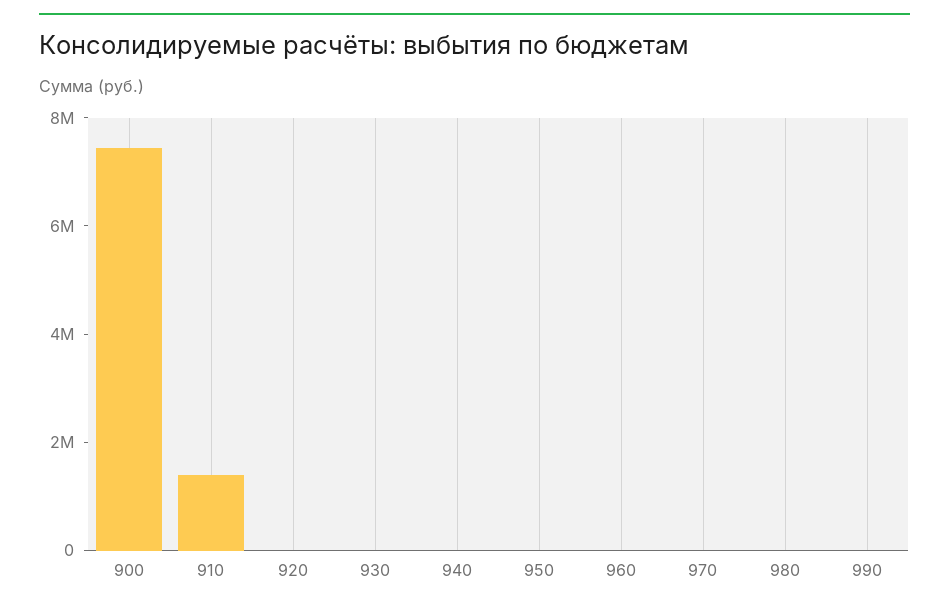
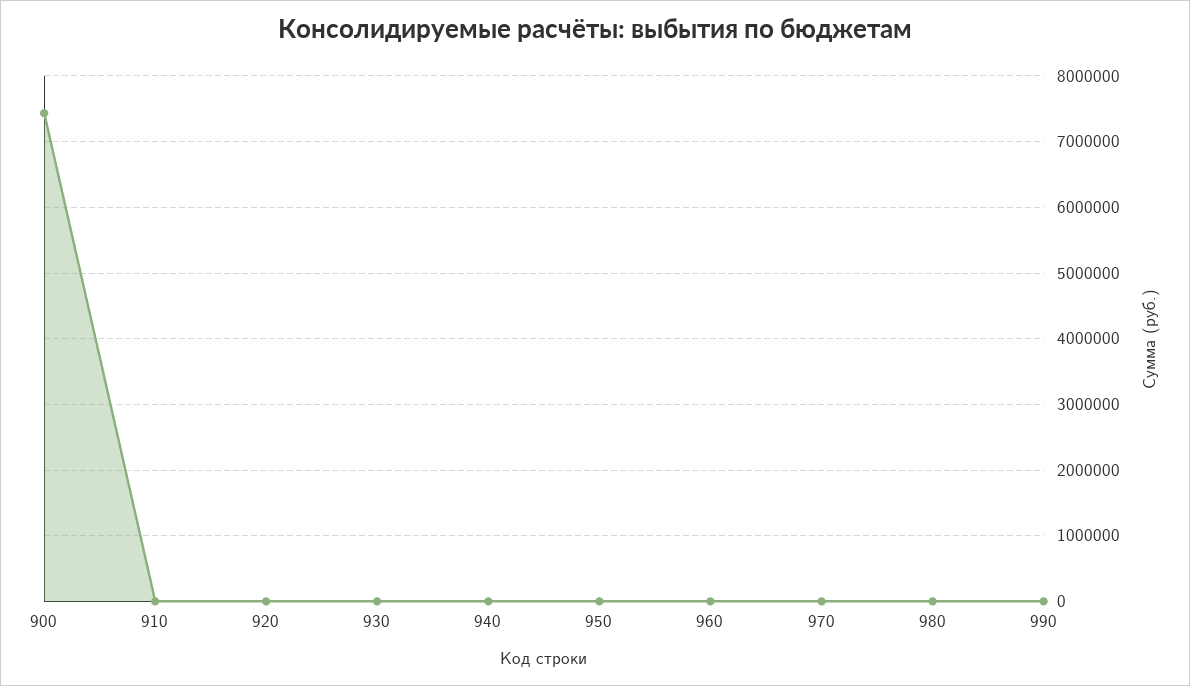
910: 1500000 -> 0

